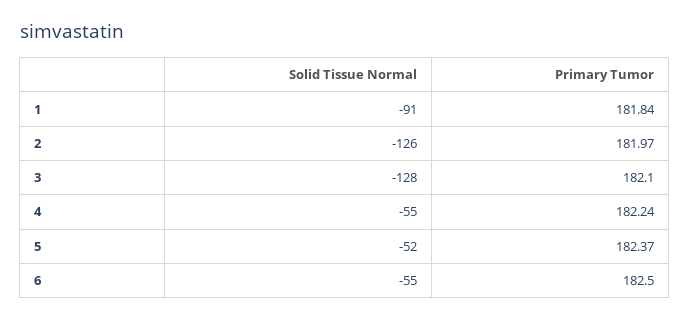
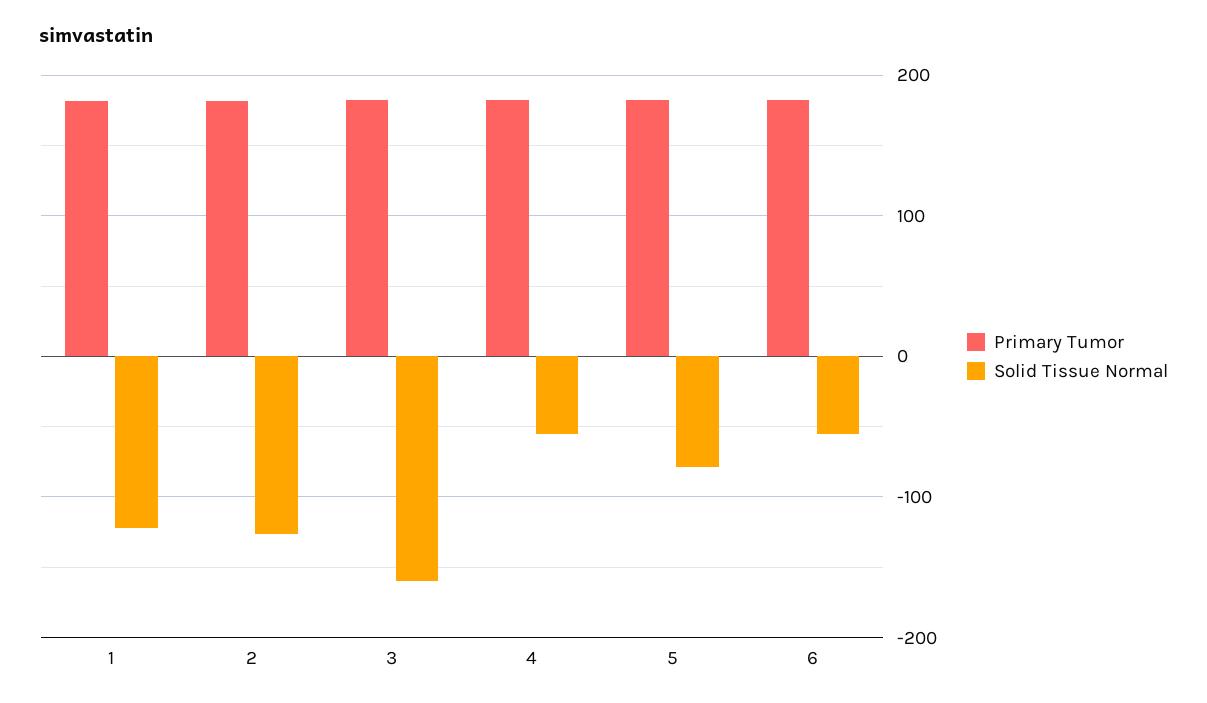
Solid Tissue Normal, 1: -91 -> -120
Solid Tissue Normal, 3: -128 -> -160
Solid Tissue Normal, 5: -52 -> -80

